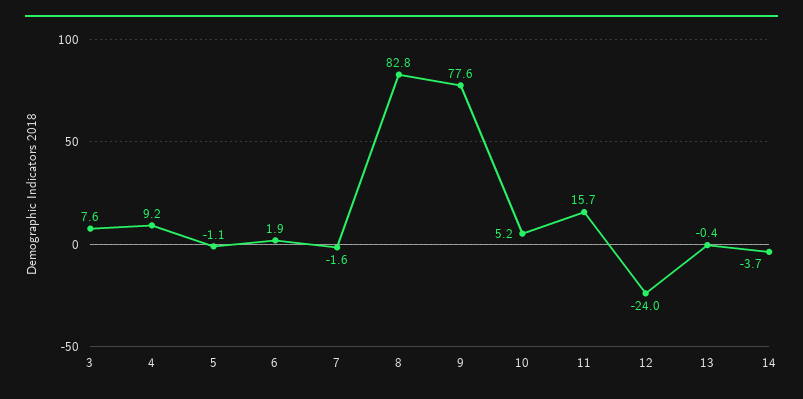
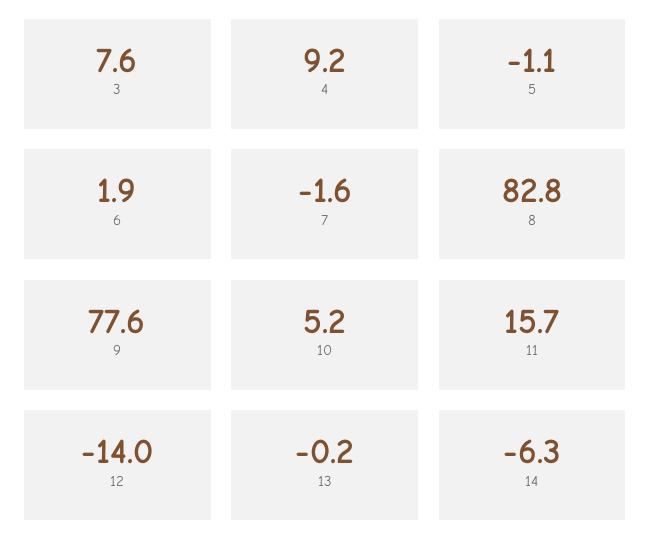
12: -24 -> -14
13: -0.4 -> -0.2
14: -3.7 -> -6.3

